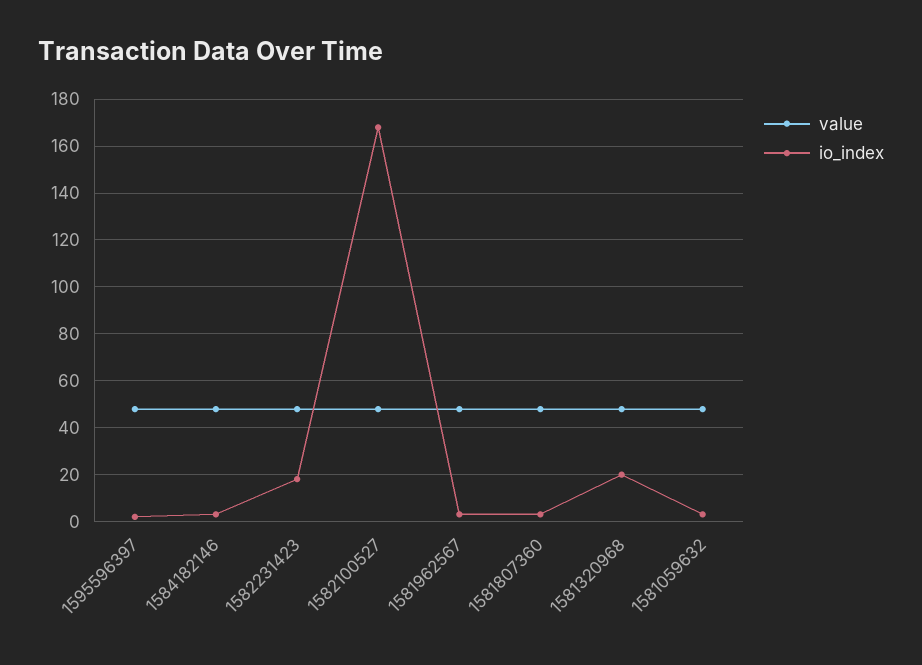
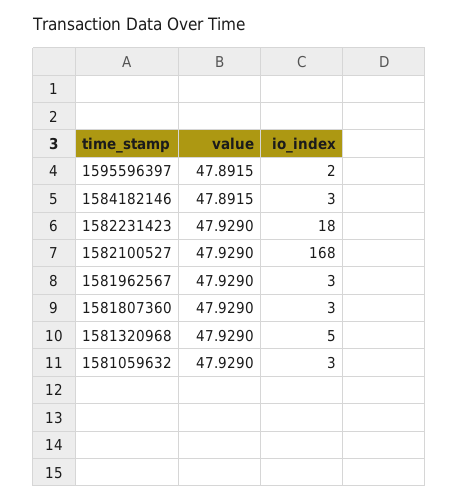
io_index, 1581320968: 20 -> 5

